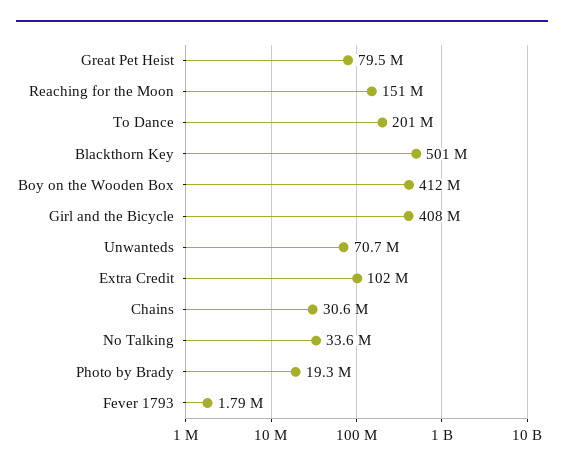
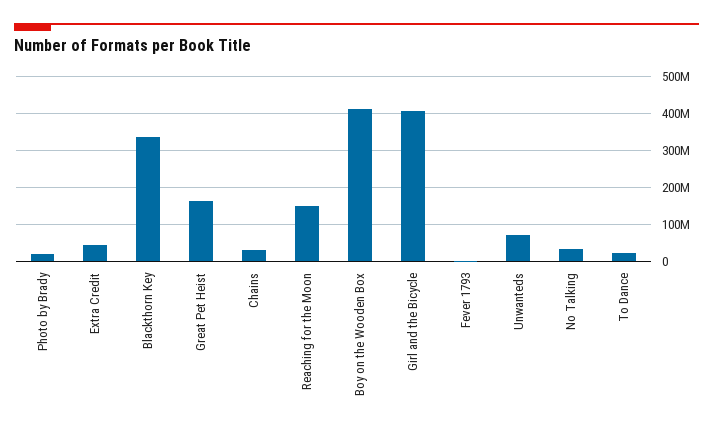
Great Pet Heist: 79500000 -> 160000000
To Dance: 201000000 -> 20000000
Blackthorn Key: 501000000 -> 340000000
Extra Credit: 102000000 -> 40000000

